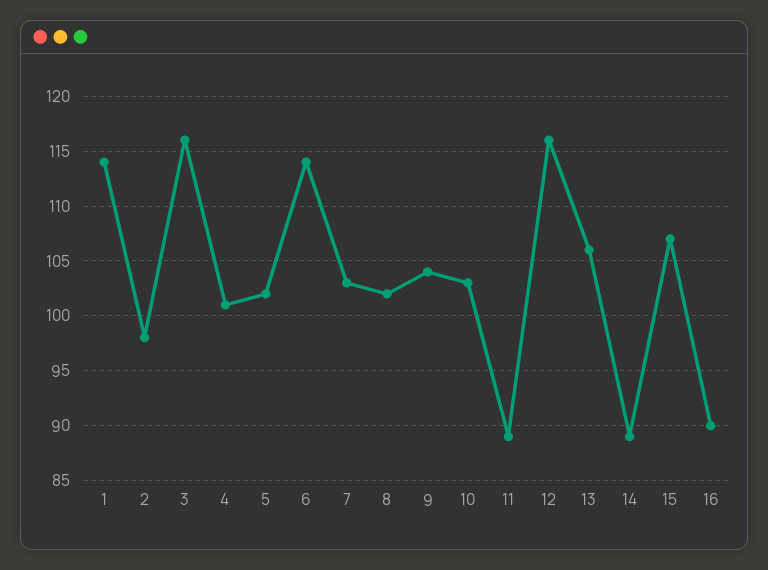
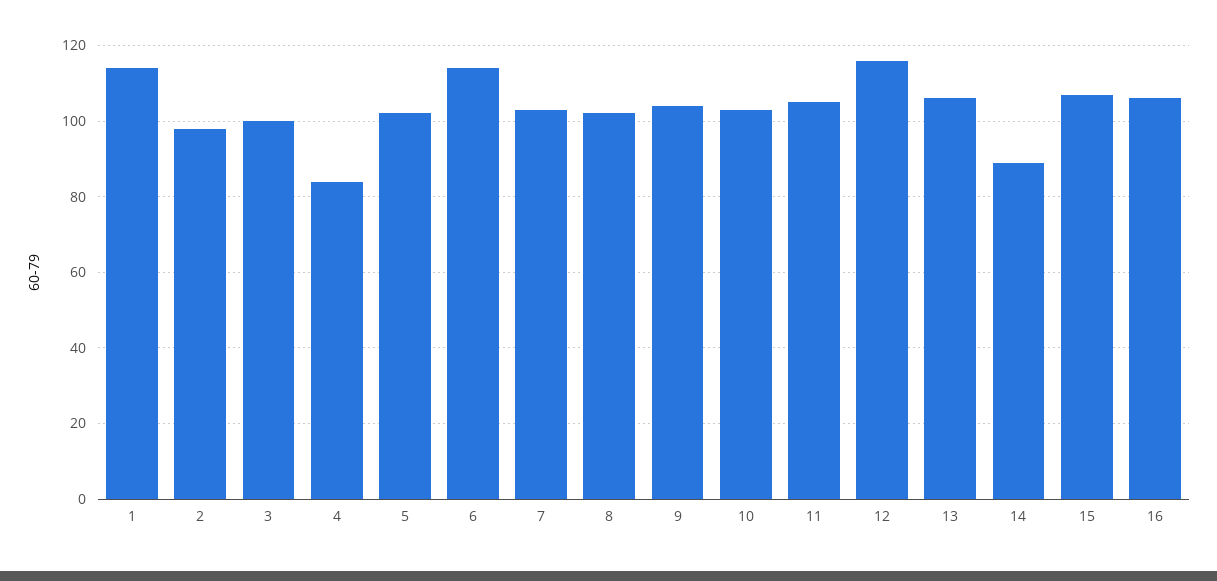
3: 116 -> 100
4: 101 -> 85
11: 89 -> 105
16: 90 -> 105

